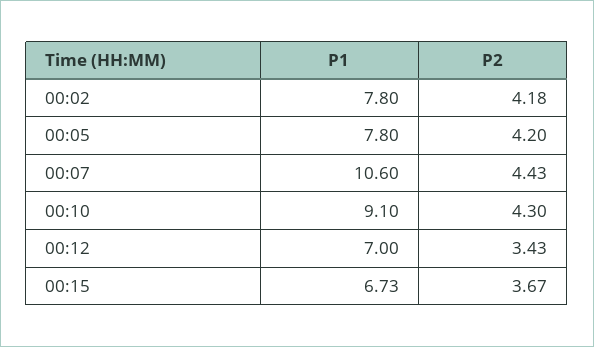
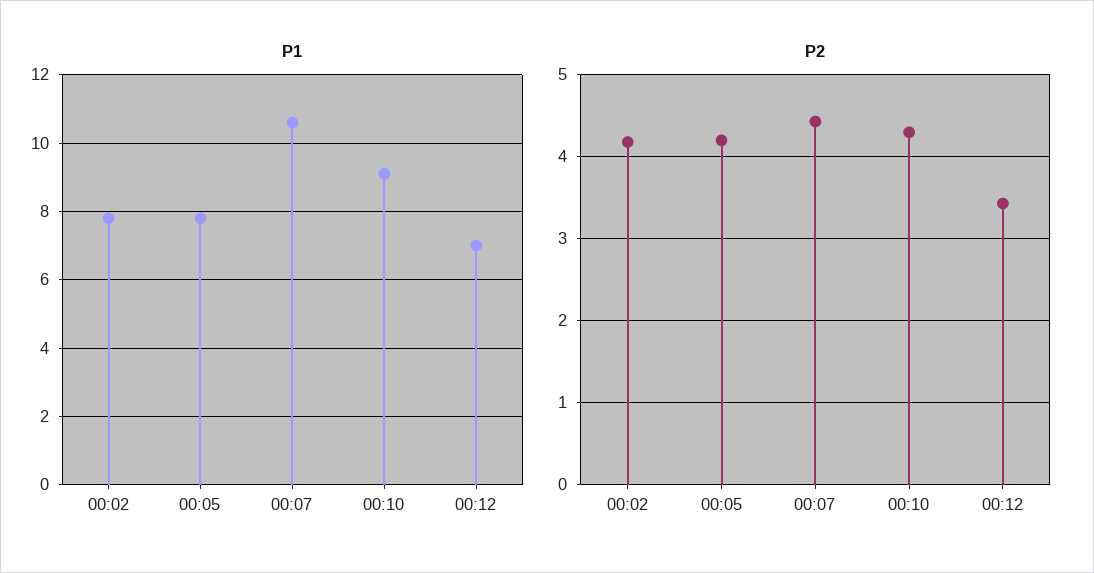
P1, 00:15: 6.73 -> none
P2, 00:15: 3.67 -> none

